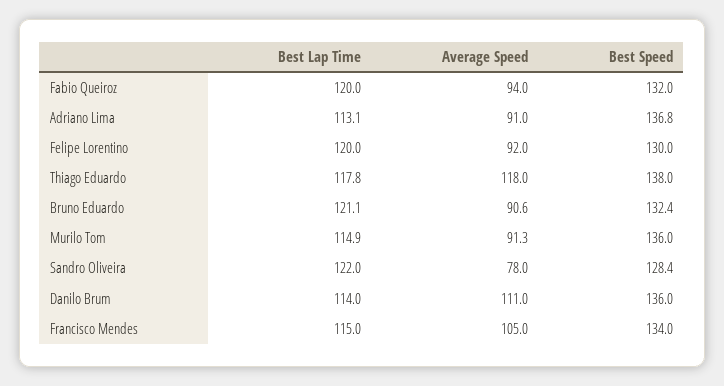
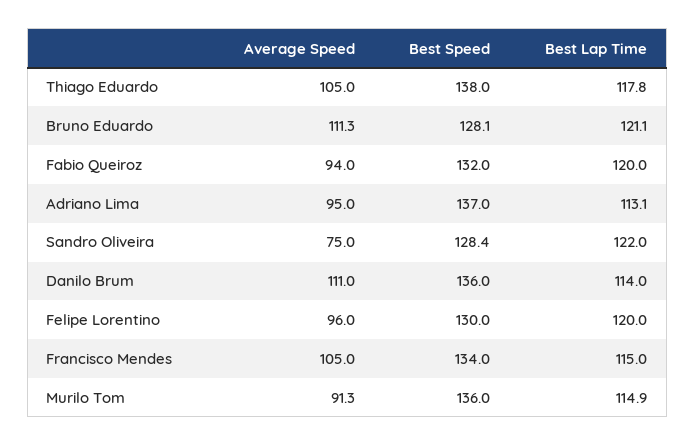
Average Speed, Adriano Lima: 91 -> 95
Best Speed, Adriano Lima: 136.8 -> 137
Average Speed, Felipe Lorentino: 92 -> 96
Average Speed, Thiago Eduardo: 118 -> 105
Average Speed, Bruno Eduardo: 90.6 -> 111.3
Best Speed, Bruno Eduardo: 132.4 -> 128.1
Average Speed, Sandro Oliveira: 78 -> 75

